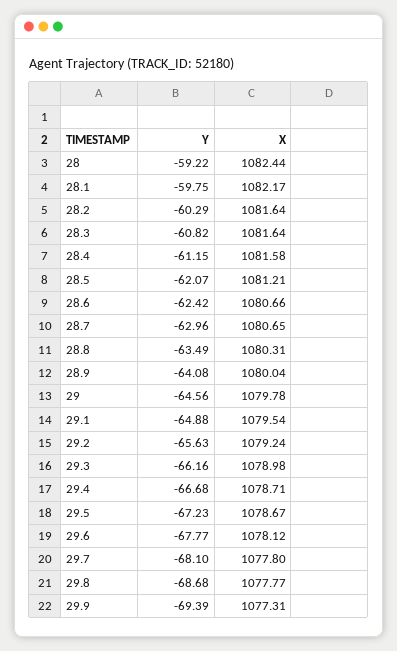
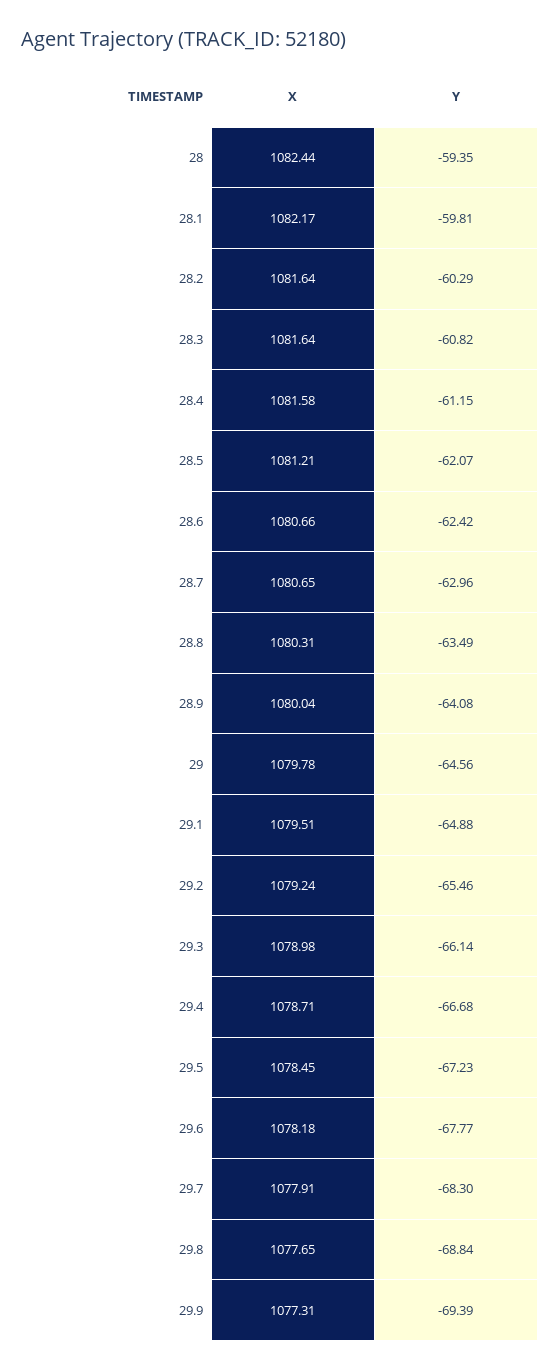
Y, 28: -59.22 -> -59.35
Y, 28.1: -59.75 -> -59.81
X, 29.1: 1079.54 -> 1079.51
Y, 29.2: -65.63 -> -65.46
Y, 29.3: -66.16 -> -66.14
X, 29.5: 1078.67 -> 1078.45
X, 29.6: 1078.12 -> 1078.18
Y, 29.7: -68.1 -> -68.3
X, 29.7: 1077.8 -> 1077.91
Y, 29.8: -68.68 -> -68.84
X, 29.8: 1077.77 -> 1077.65

